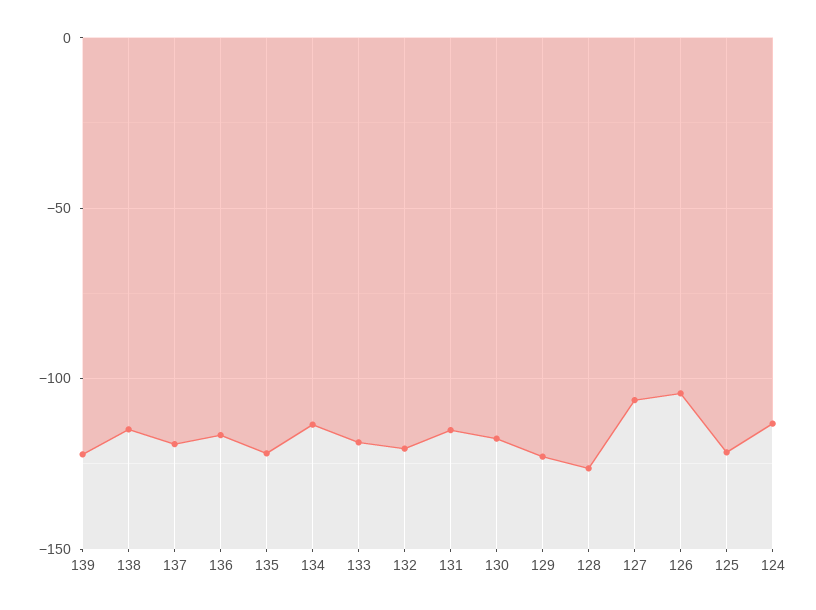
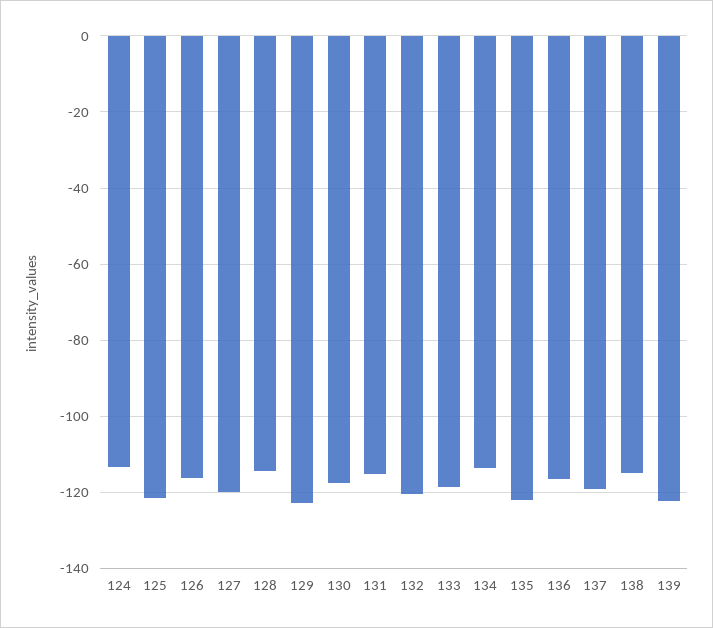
128: -125 -> -114
127: -105 -> -120
126: -105 -> -116

